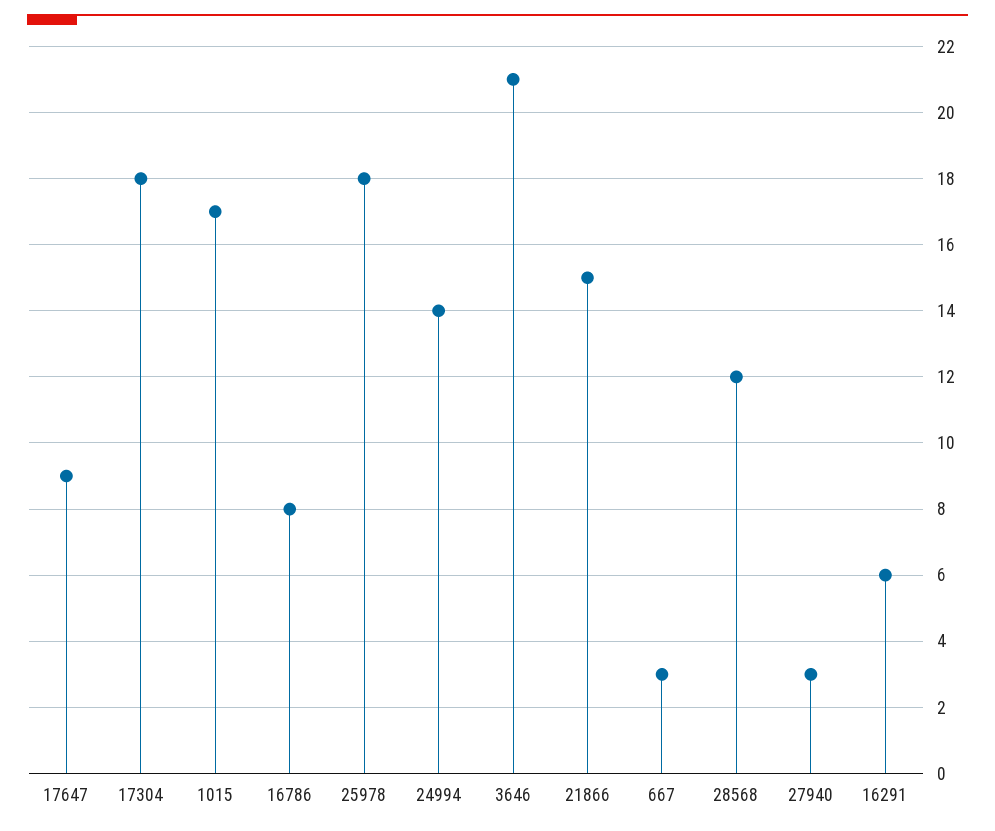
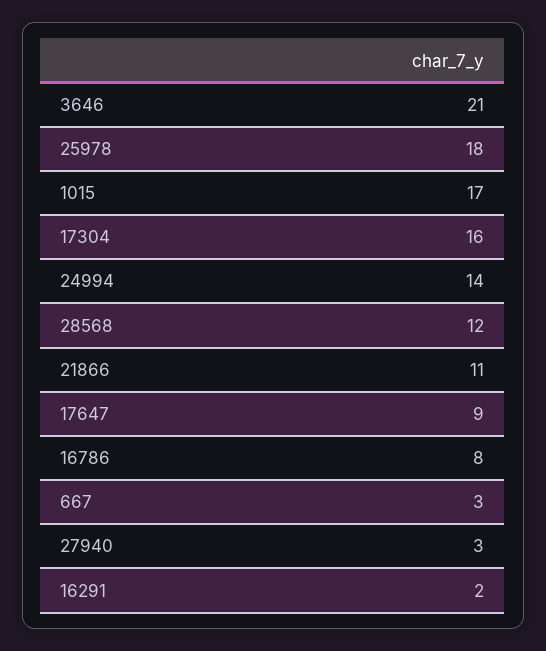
17304: 18 -> 16
21866: 15 -> 11
16291: 6 -> 2

